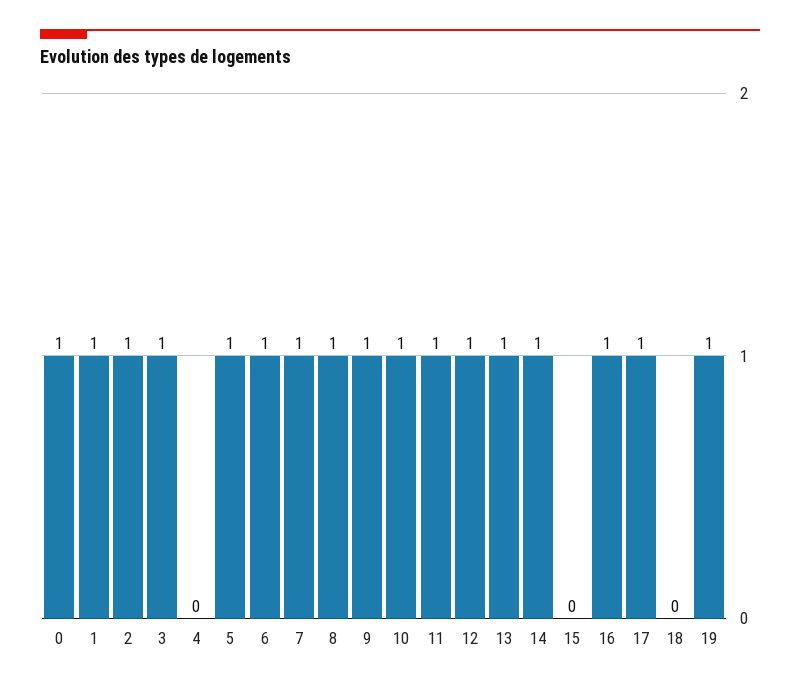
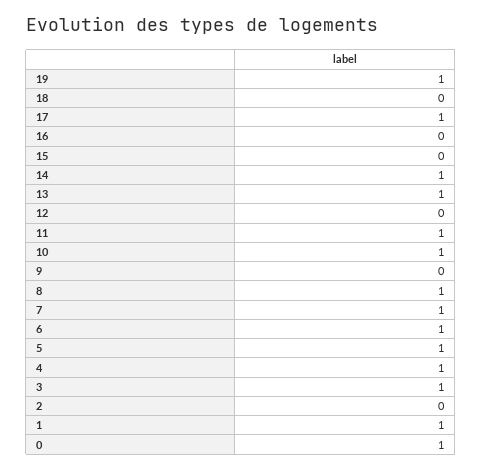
2: 1 -> 0
4: 0 -> 1
9: 1 -> 0
12: 1 -> 0
16: 1 -> 0

